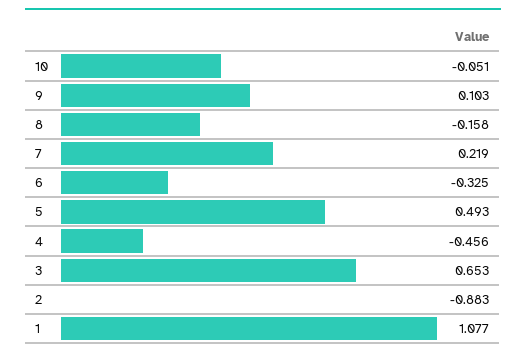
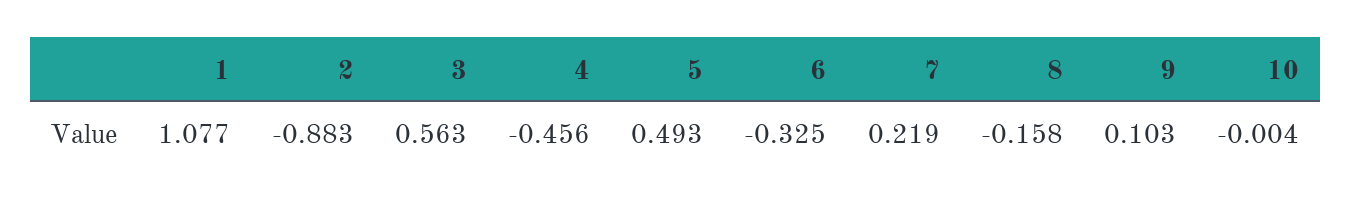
10: -0.051 -> -0.004
3: 0.653 -> 0.563

